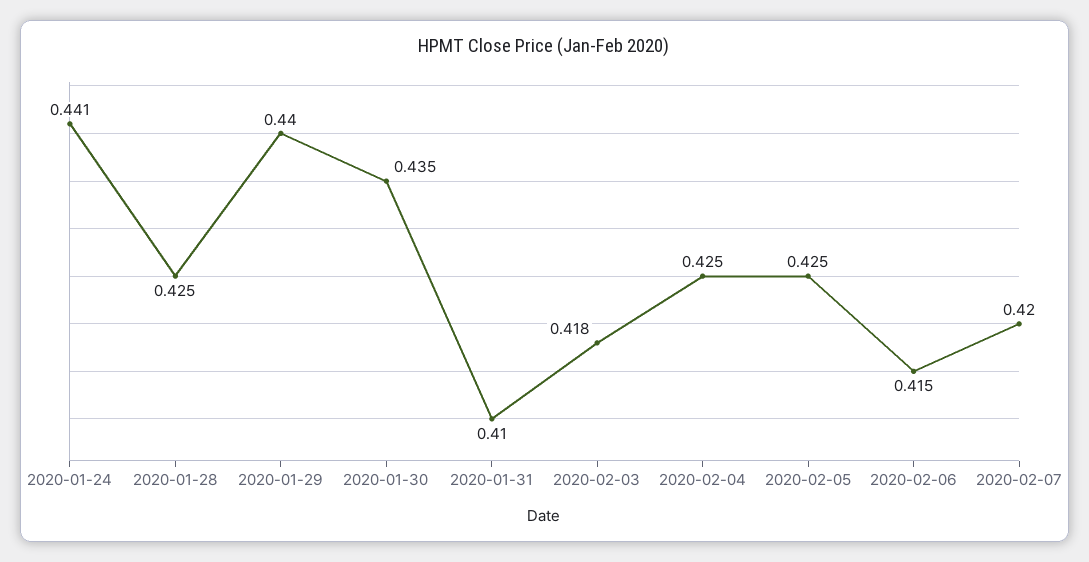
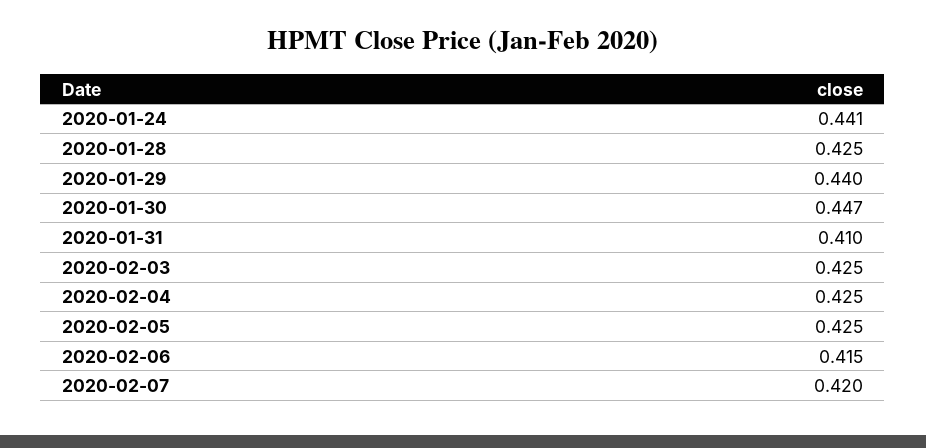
2020-01-30: 0.435 -> 0.447
2020-02-03: 0.418 -> 0.425

